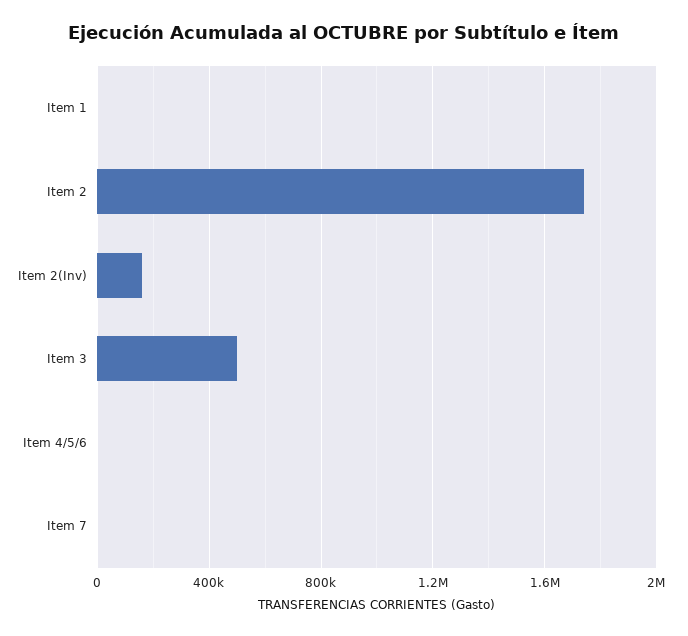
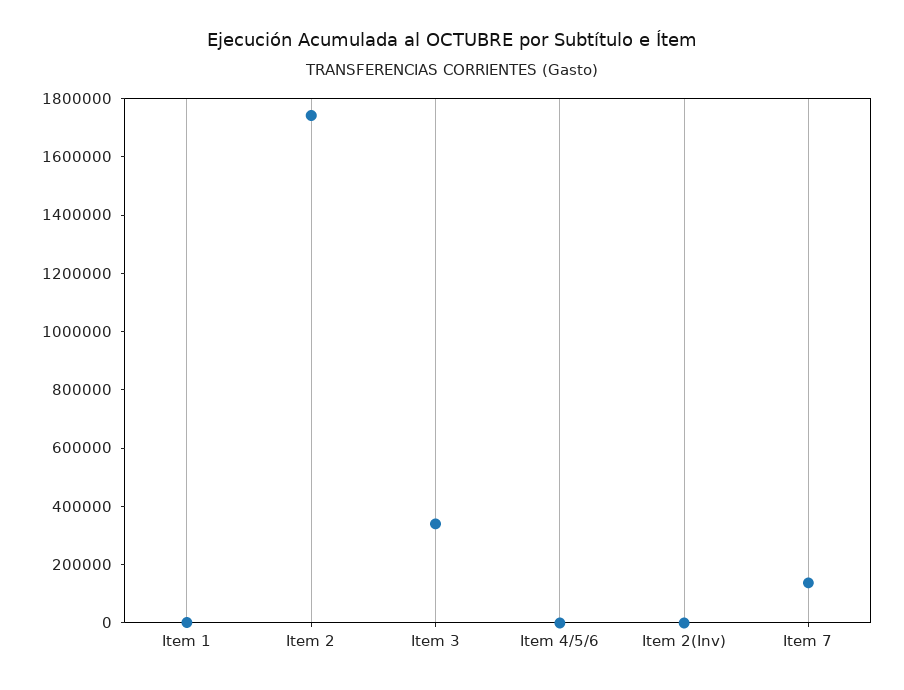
Item 2(Inv): 150000 -> 0
Item 3: 500000 -> 350000
Item 7: 0 -> 150000

